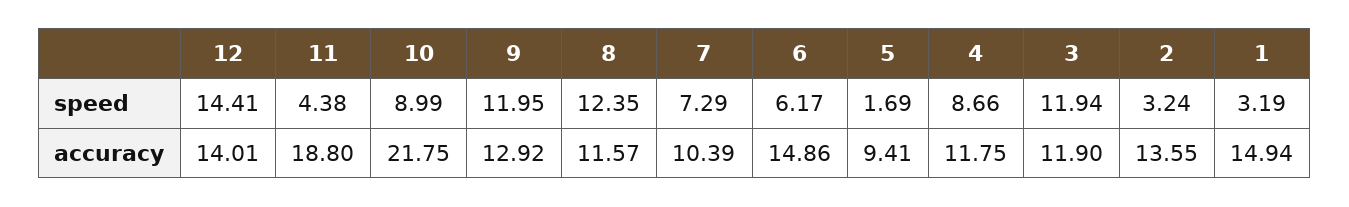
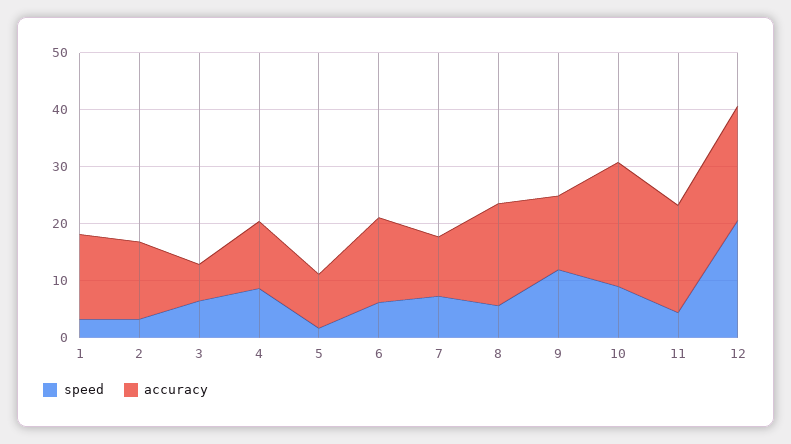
speed, 12: 14.41 -> 20
speed, 8: 12.35 -> 6
speed, 3: 11.94 -> 6
accuracy, 12: 14.01 -> 20
accuracy, 8: 11.57 -> 18
accuracy, 3: 11.9 -> 6

